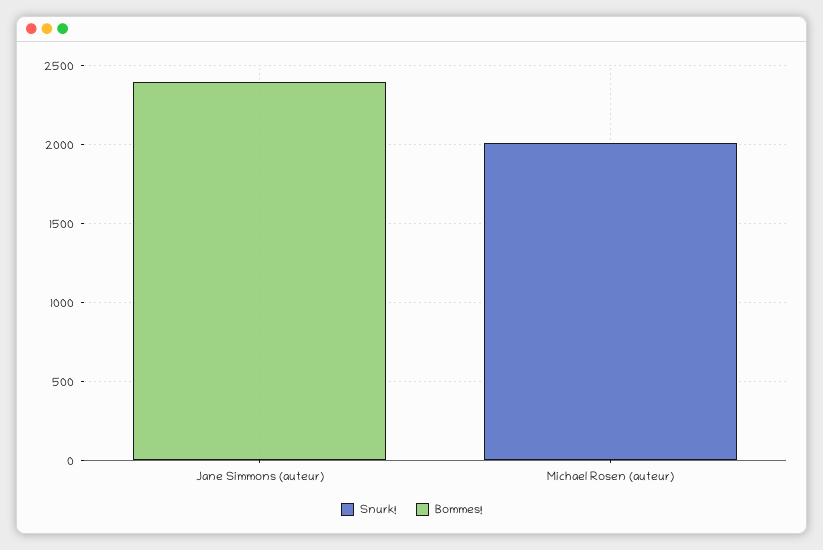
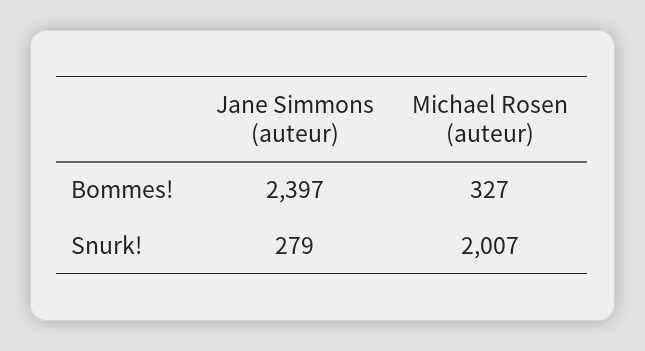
Snurk!, Jane Simmons (auteur): 0 -> 279
Bommes!, Michael Rosen (auteur): 0 -> 327

